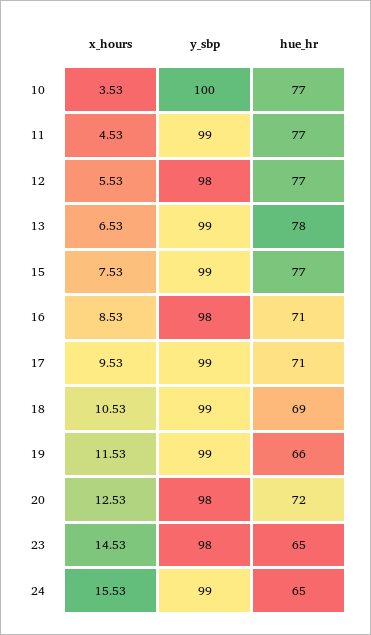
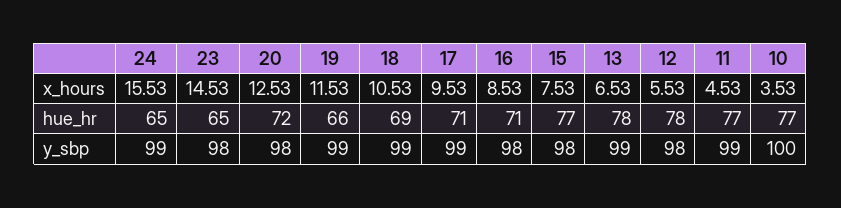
hue_hr, 12: 77 -> 78
y_sbp, 15: 99 -> 98

